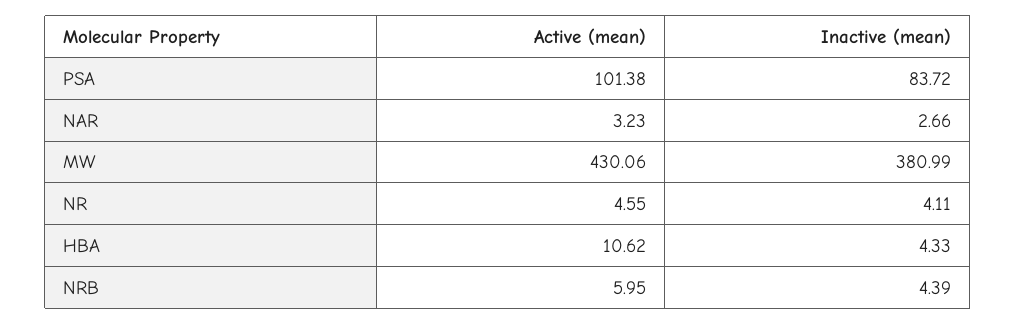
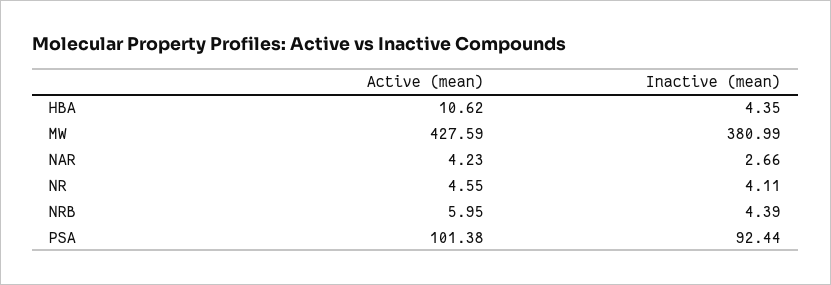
Inactive (mean), PSA: 83.72 -> 92.44
Active (mean), NAR: 3.23 -> 4.23
Active (mean), MW: 430.06 -> 427.59
Inactive (mean), HBA: 4.33 -> 4.35

